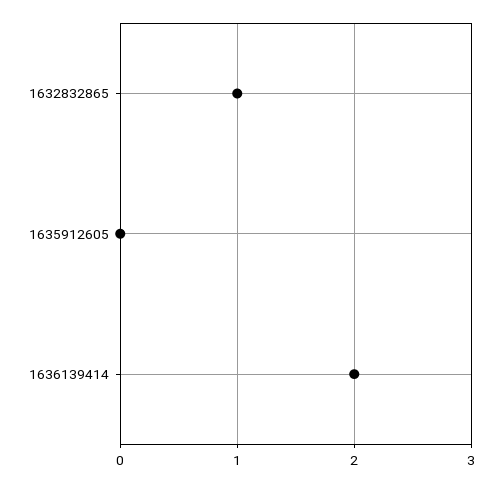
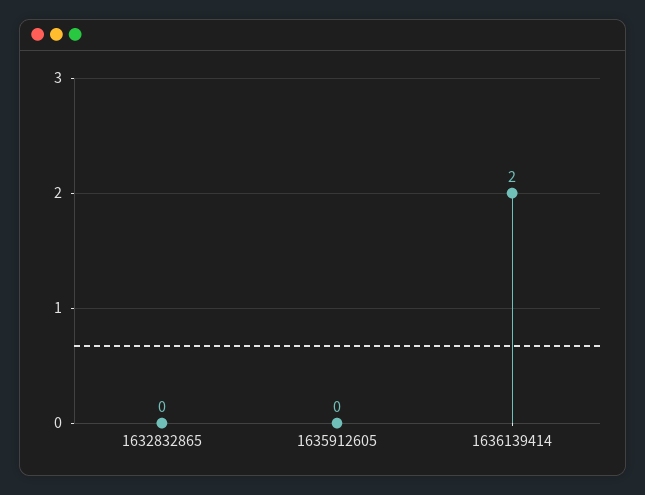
1632832865: 1 -> 0

